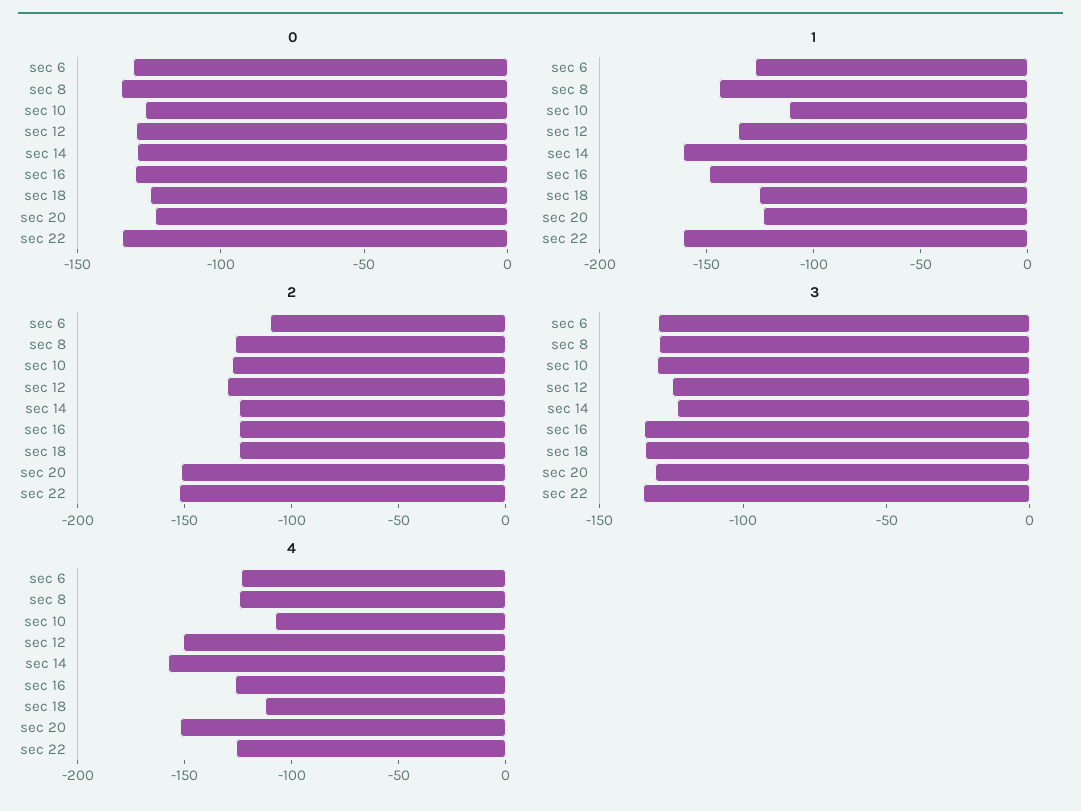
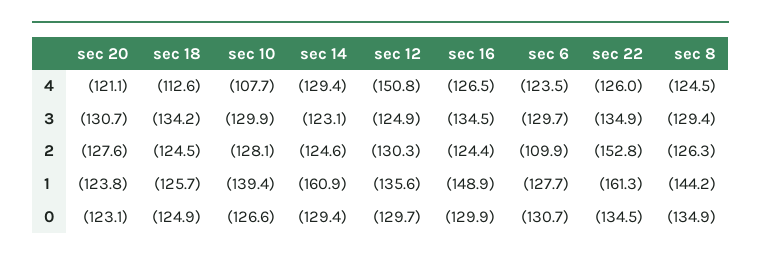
1, sec 10: -110 -> -139.4
2, sec 20: -150 -> -127.6
4, sec 14: -160 -> -129.4
4, sec 20: -150 -> -121.1

